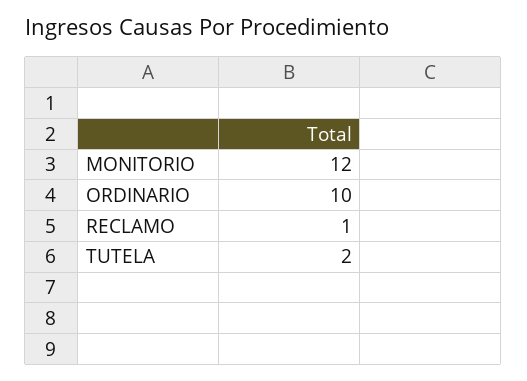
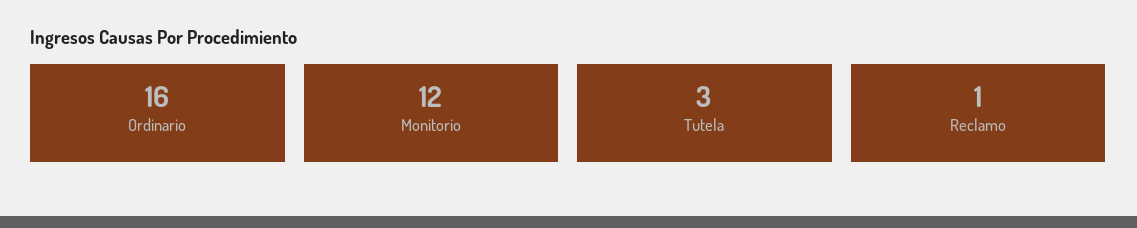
ORDINARIO: 10 -> 16
TUTELA: 2 -> 3

